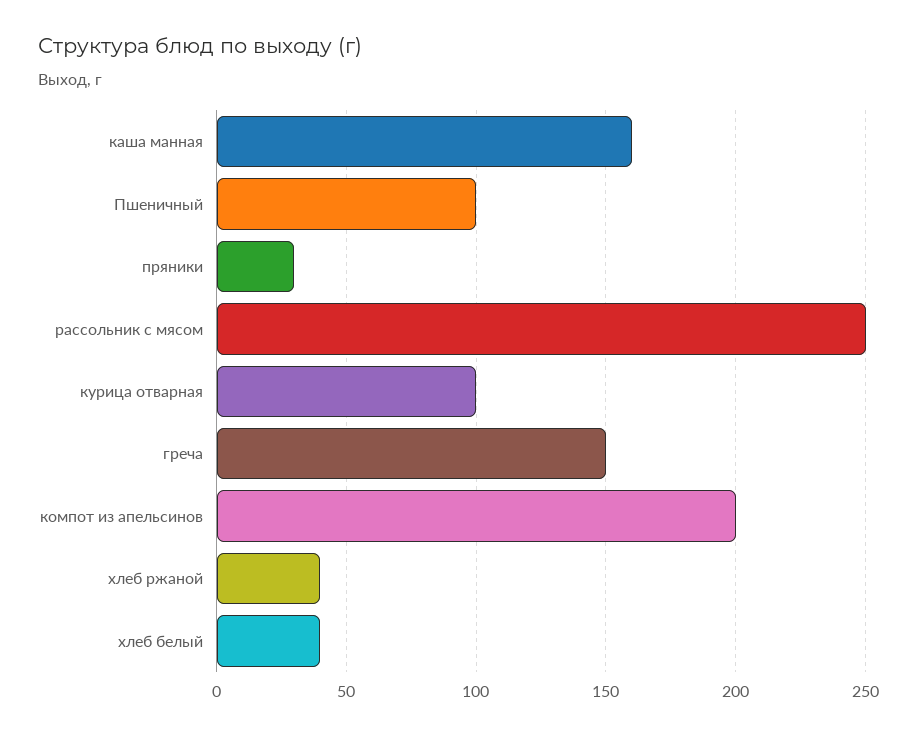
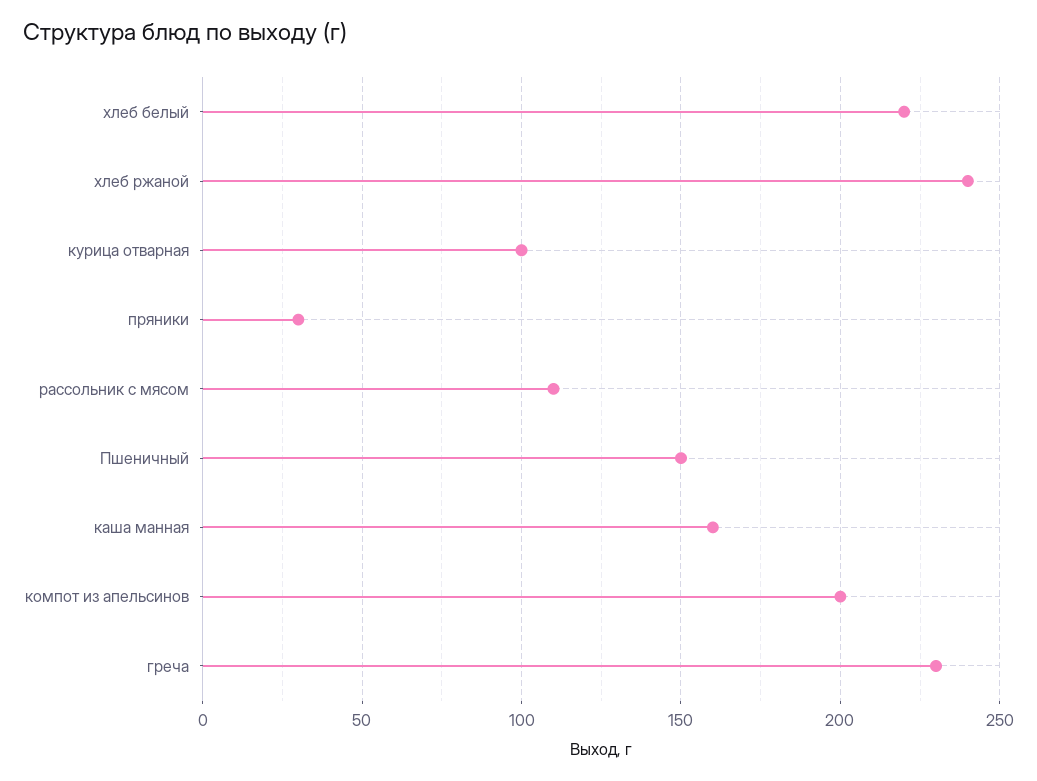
Пшеничный: 100 -> 150
рассольник с мясом: 250 -> 110
греча: 150 -> 230
хлеб ржаной: 40 -> 240
хлеб белый: 40 -> 220

